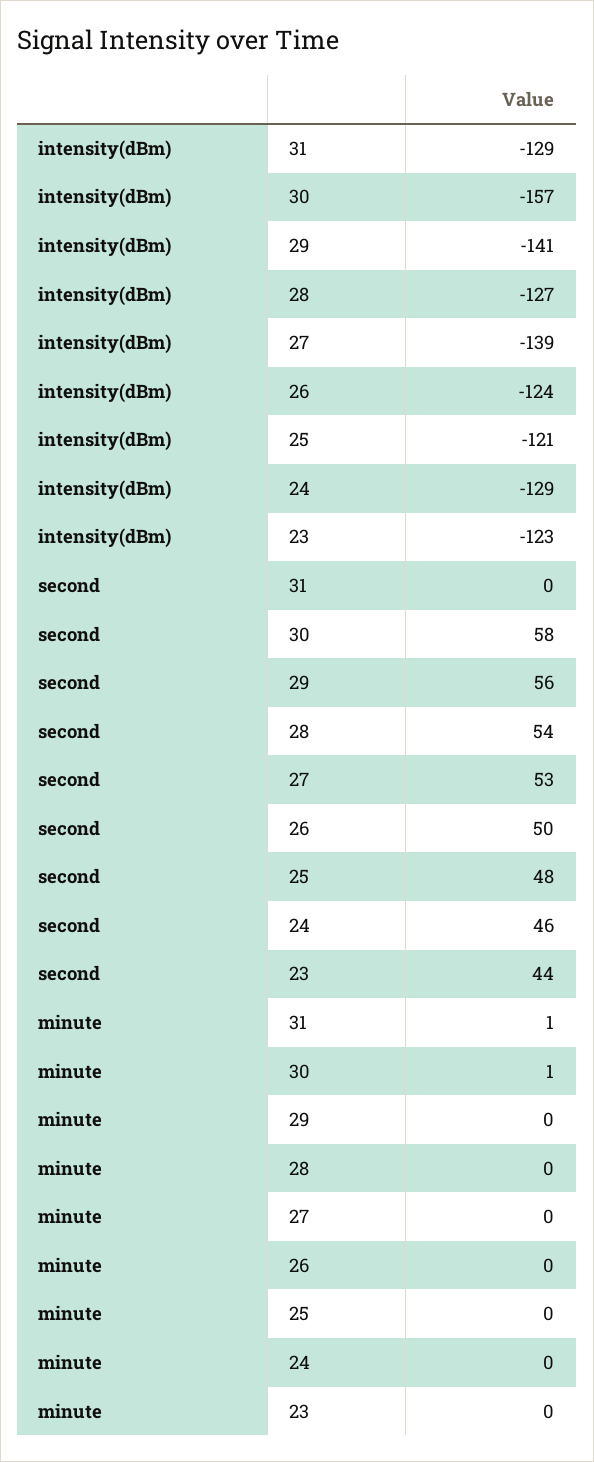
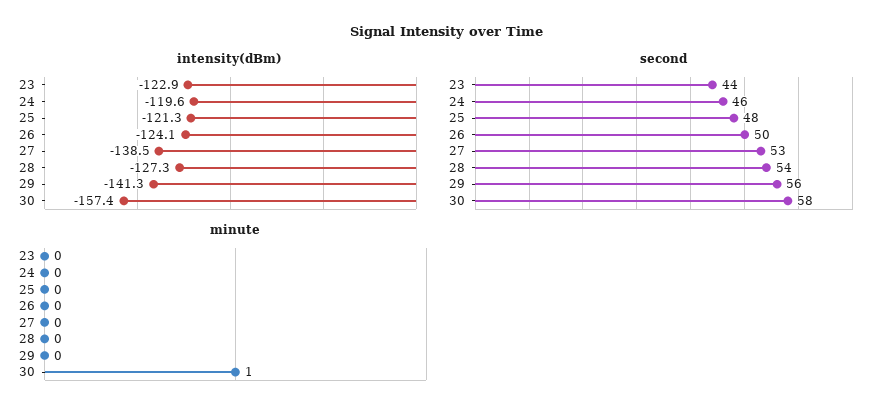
intensity(dBm), 31: -129 -> none
intensity(dBm), 24: -129 -> -119.6
second, 31: 0 -> none
minute, 31: 1 -> none

